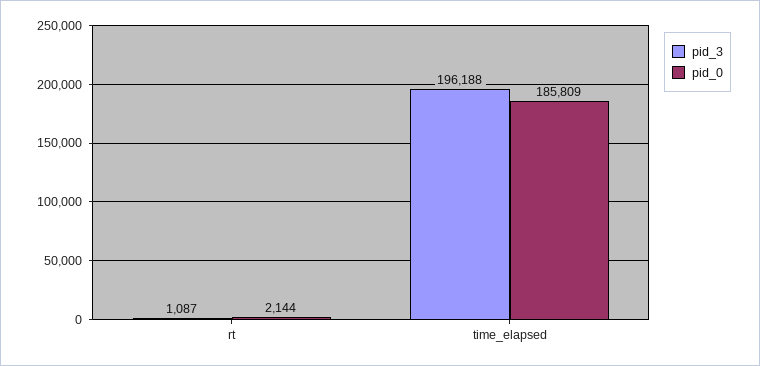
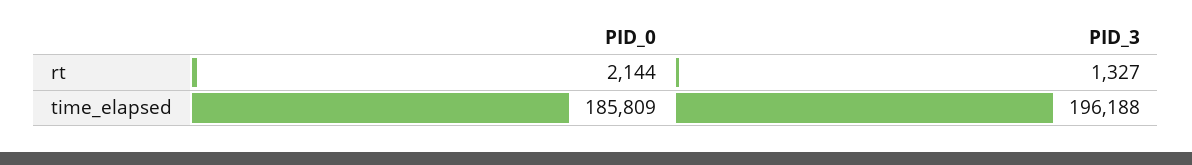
pid_3, rt: 1087 -> 1327

